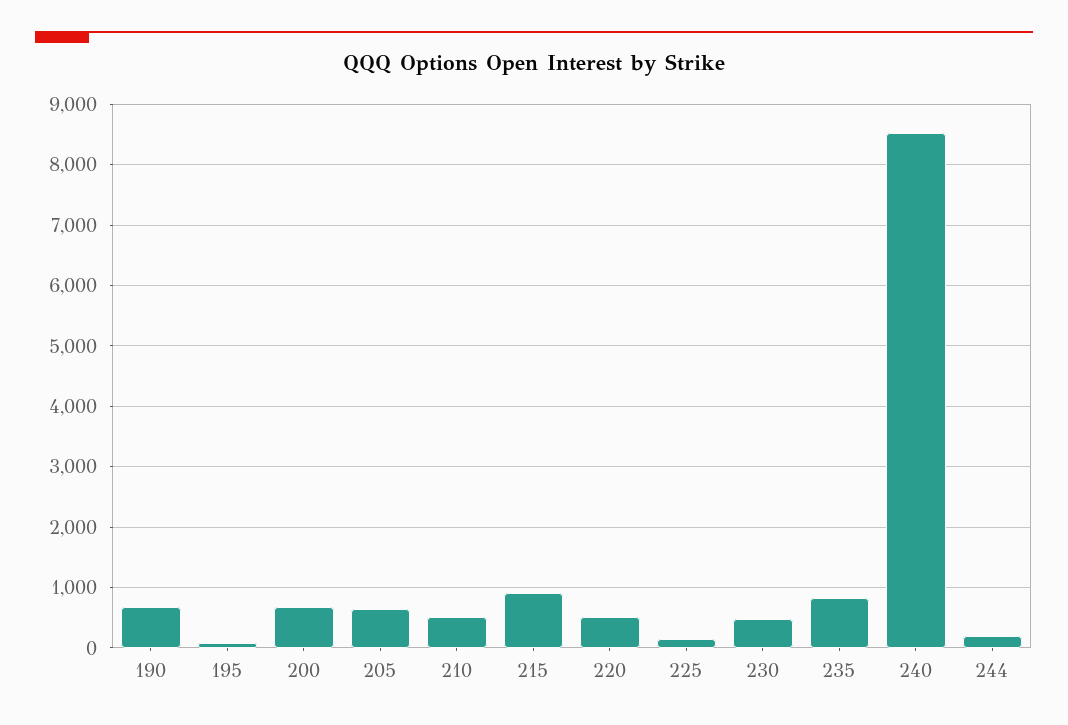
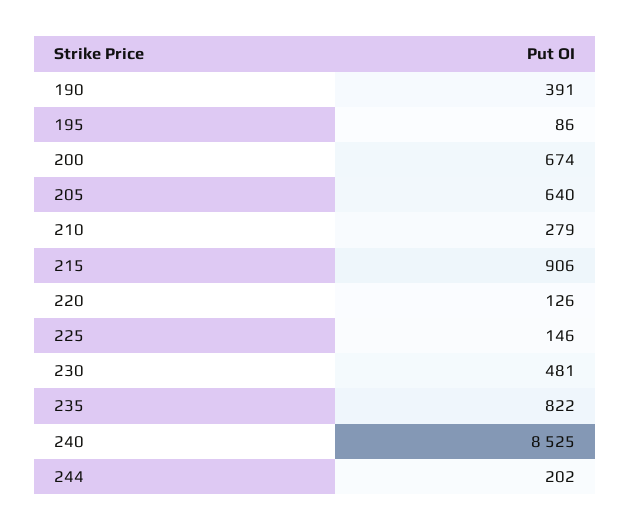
190: 700 -> 391
210: 500 -> 279
220: 500 -> 126

